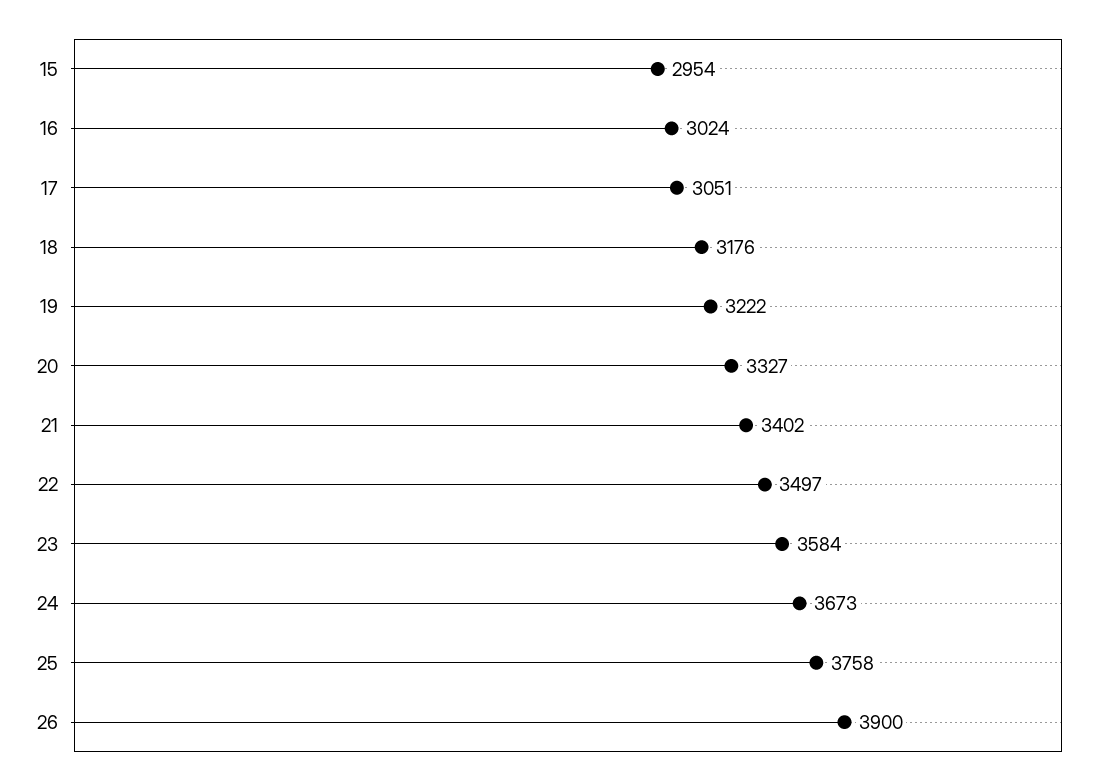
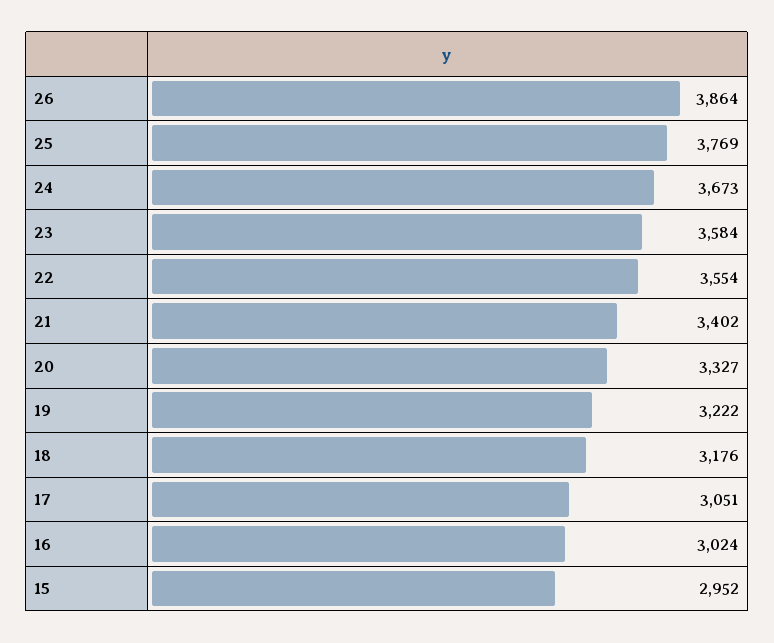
15: 2954 -> 2952
22: 3497 -> 3554
25: 3758 -> 3769
26: 3900 -> 3864

